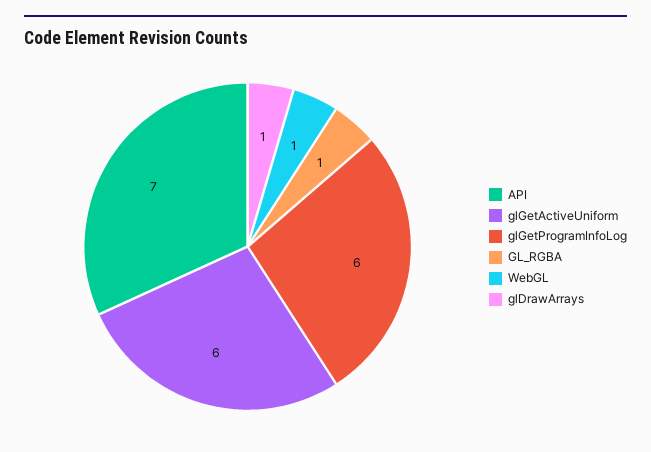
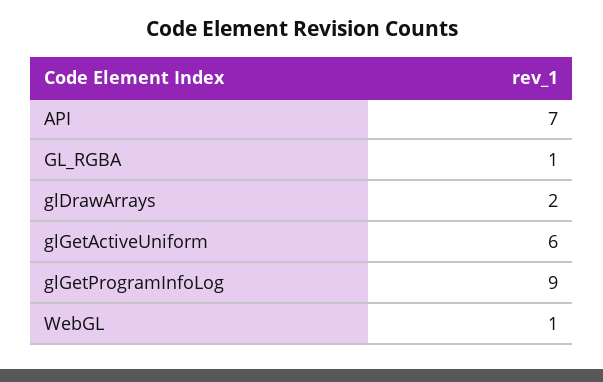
glGetProgramInfoLog: 6 -> 9
glDrawArrays: 1 -> 2

